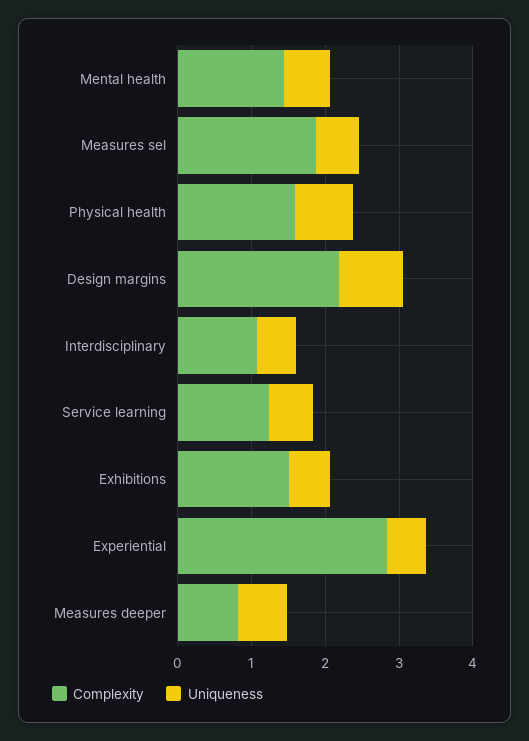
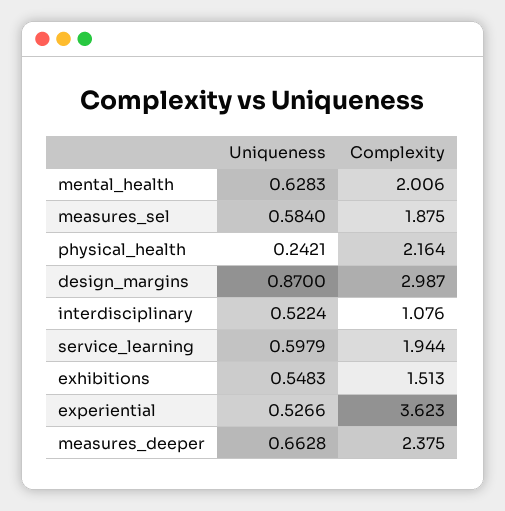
Complexity, Mental health: 1.4 -> 2.006
Complexity, Physical health: 1.6 -> 2.164
Uniqueness, Physical health: 0.8 -> 0.2421
Complexity, Design margins: 2.2 -> 2.987
Complexity, Service learning: 1.2 -> 1.944
Complexity, Experiential: 2.8 -> 3.623
Complexity, Measures deeper: 0.8 -> 2.375

